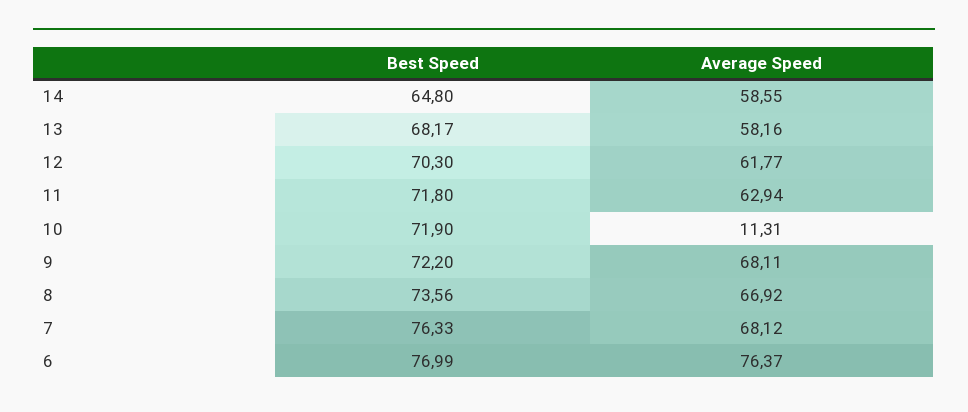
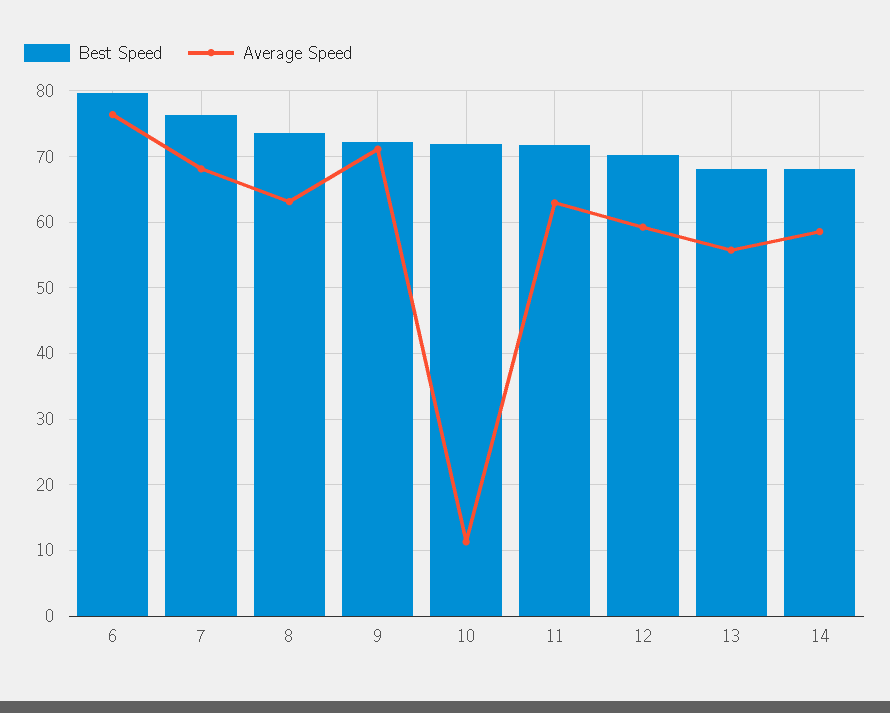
Best Speed, 14: 64.8 -> 68
Average Speed, 13: 58.16 -> 56
Average Speed, 12: 61.77 -> 59
Average Speed, 9: 68.11 -> 71
Average Speed, 8: 66.92 -> 63
Best Speed, 6: 76.99 -> 80

